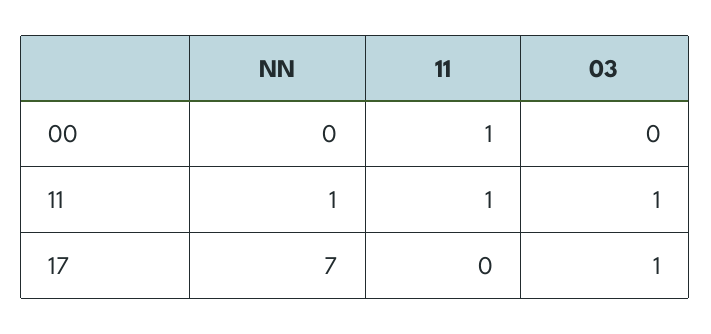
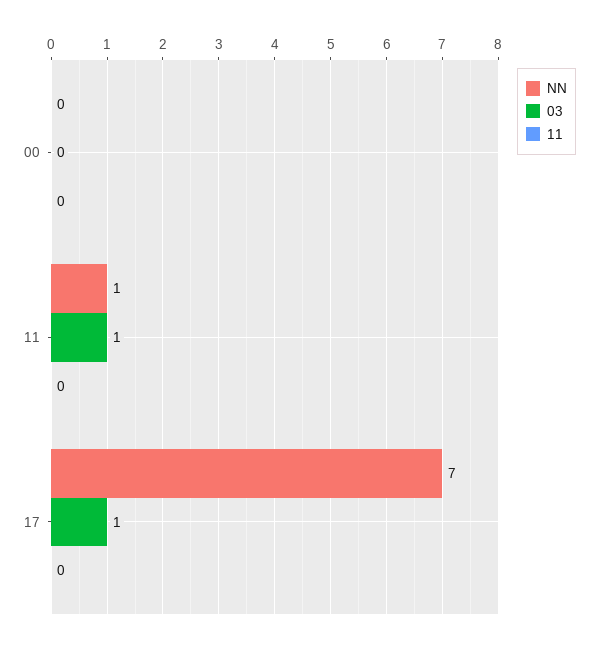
11, 00: 1 -> 0
11, 11: 1 -> 0

